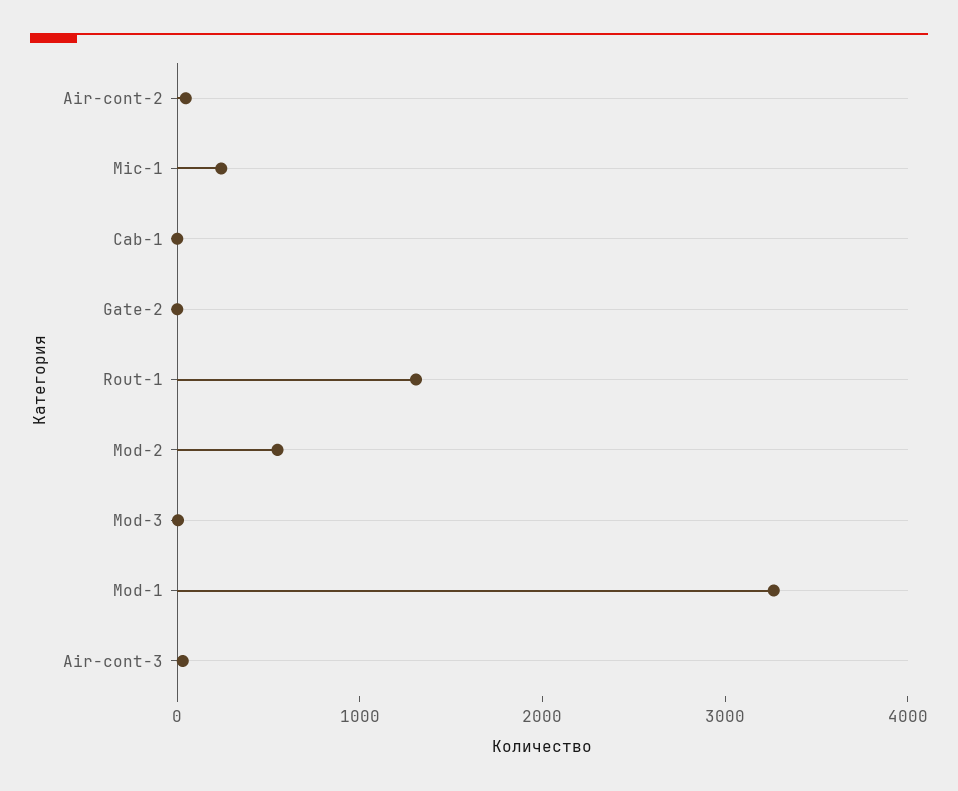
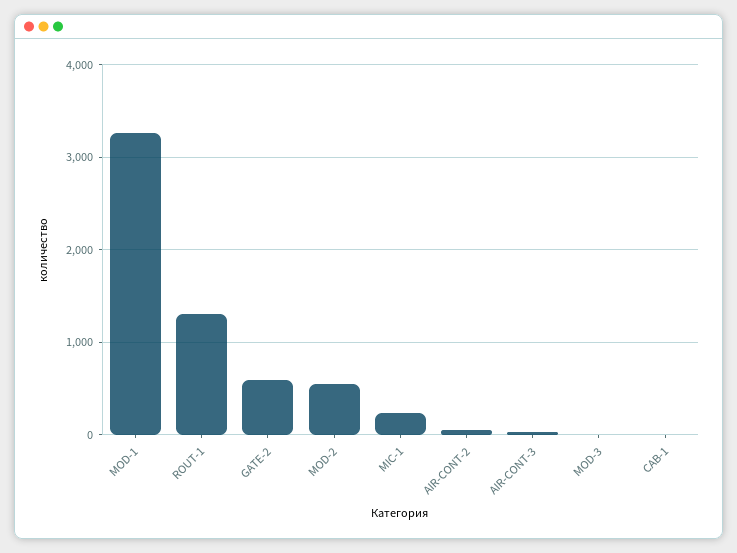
Gate-2: 0 -> 600

